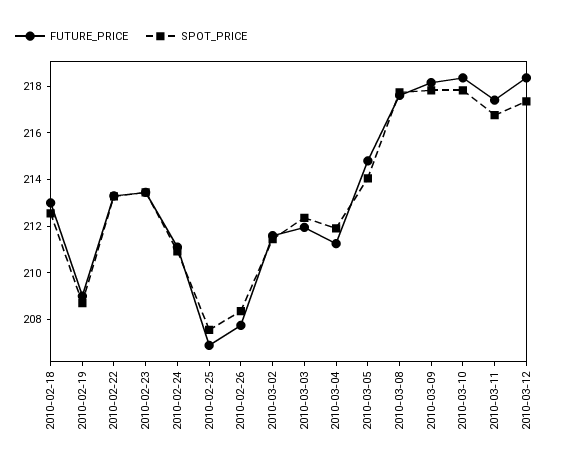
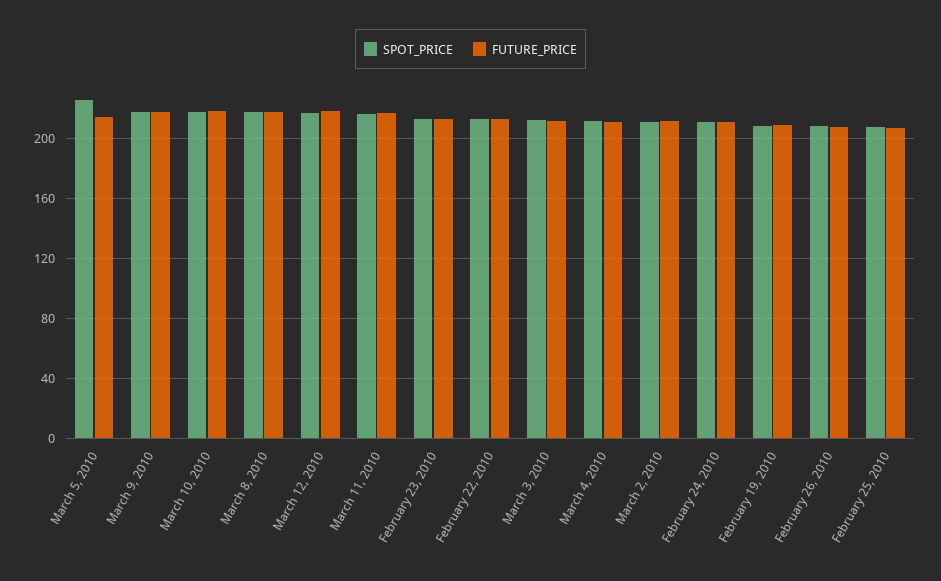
FUTURE_PRICE, 2010-02-18: 213 -> none
SPOT_PRICE, 2010-02-18: 212.5 -> none
SPOT_PRICE, 2010-03-05: 214 -> 225

